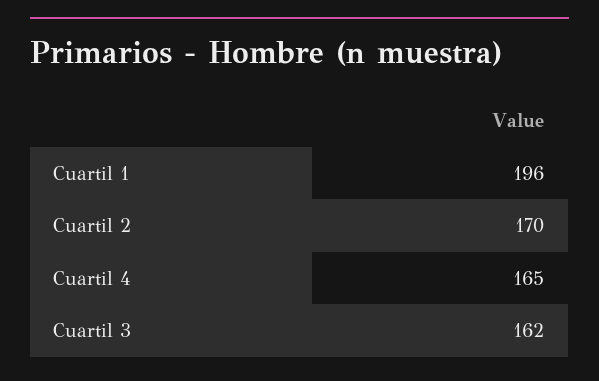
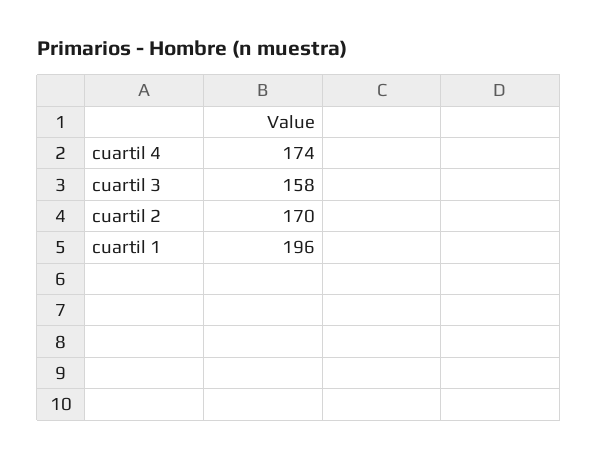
Cuartil 4: 165 -> 174
Cuartil 3: 162 -> 158

